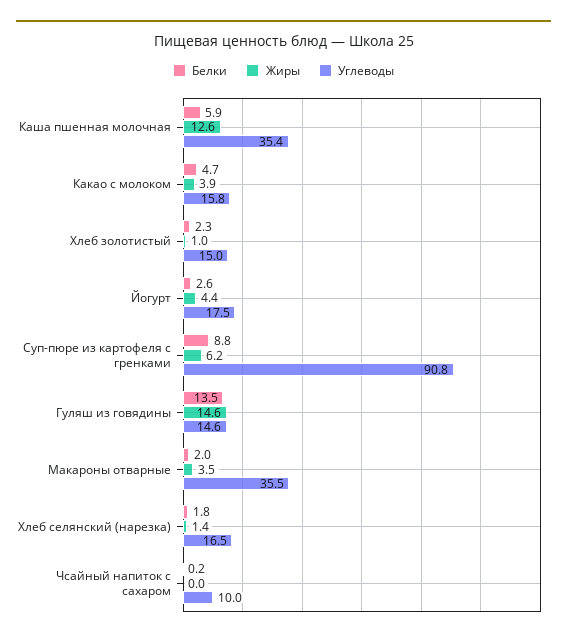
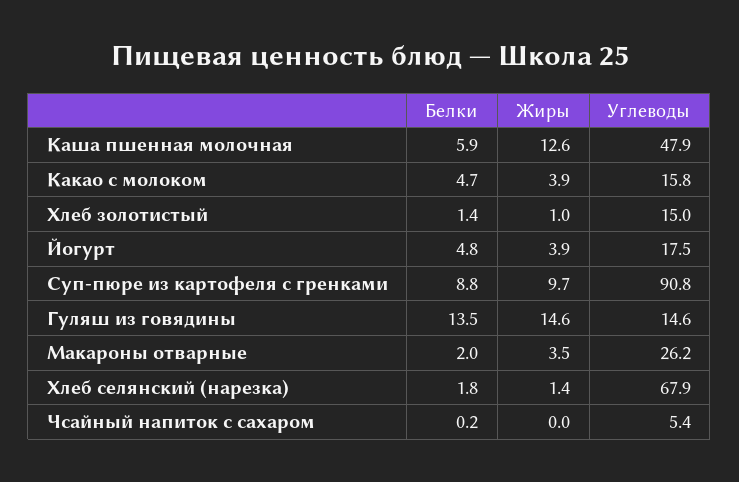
Углеводы, Каша пшенная молочная: 35.4 -> 47.9
Белки, Хлеб золотистый: 2.3 -> 1.4
Белки, Йогурт: 2.6 -> 4.8
Жиры, Йогурт: 4.4 -> 3.9
Жиры, Суп-пюре из картофеля с гренками: 6.2 -> 9.7
Углеводы, Макароны отварные: 35.5 -> 26.2
Углеводы, Хлеб селянский (нарезка): 16.5 -> 67.9
Углеводы, Чсайный напиток с сахаром: 10 -> 5.4

